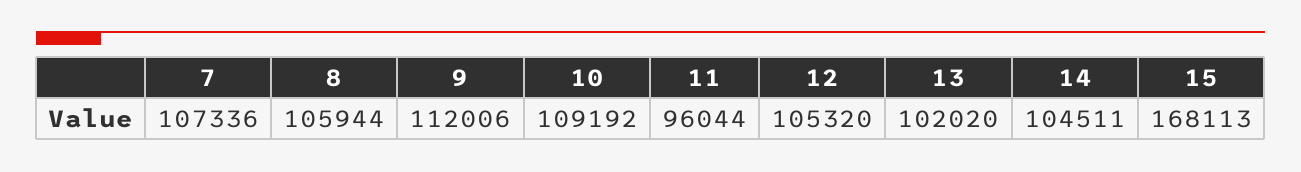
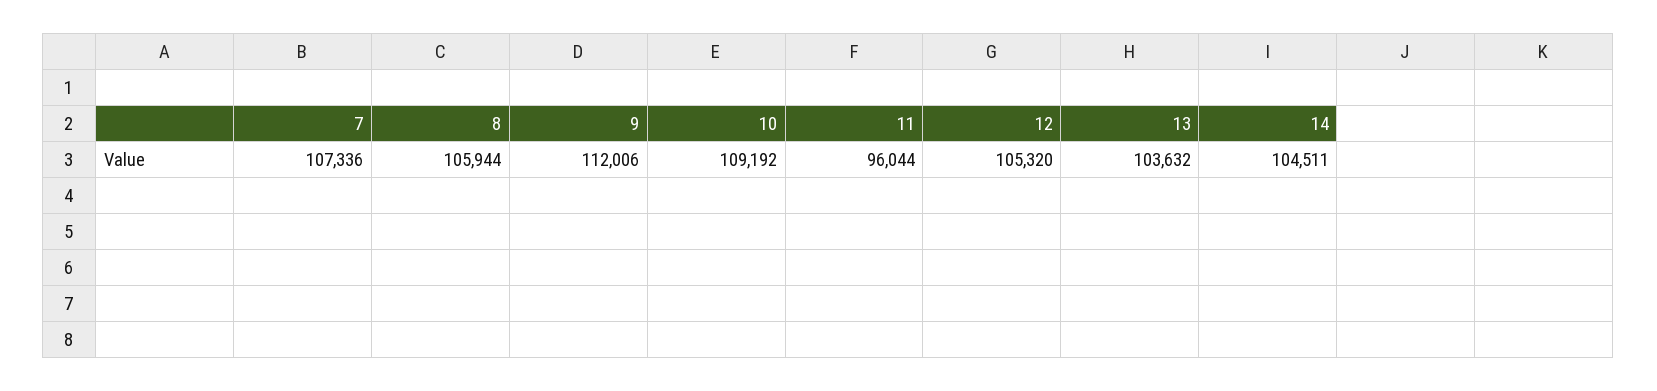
13: 102020 -> 103632
15: 168113 -> none

